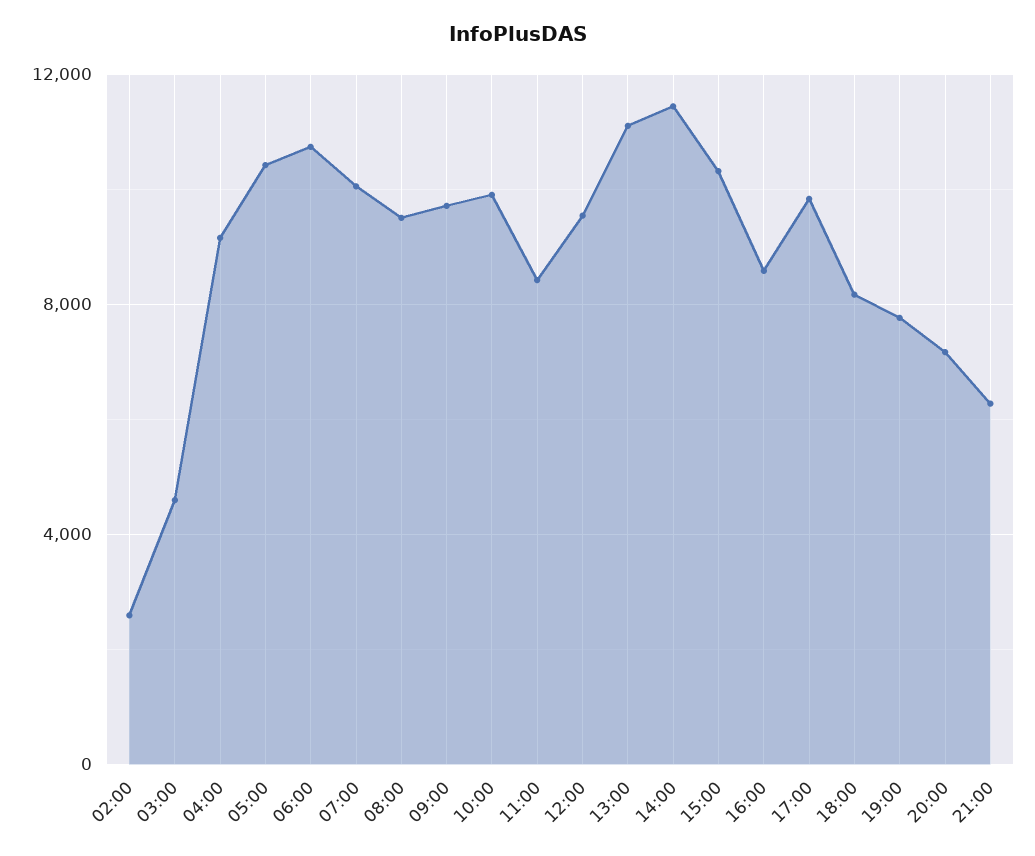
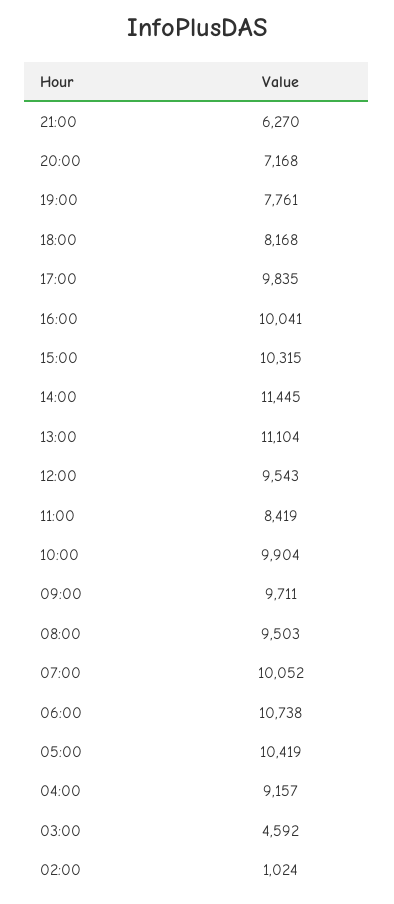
02:00: 2500 -> 1024
16:00: 8500 -> 10041

